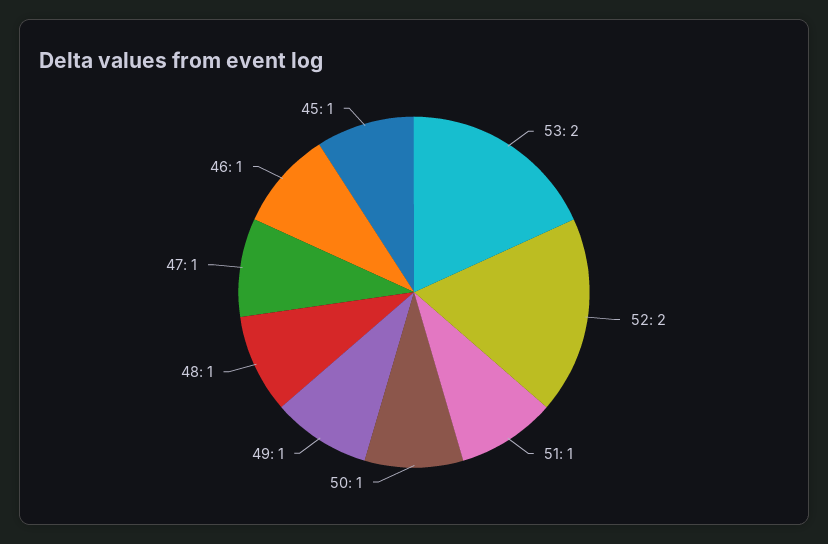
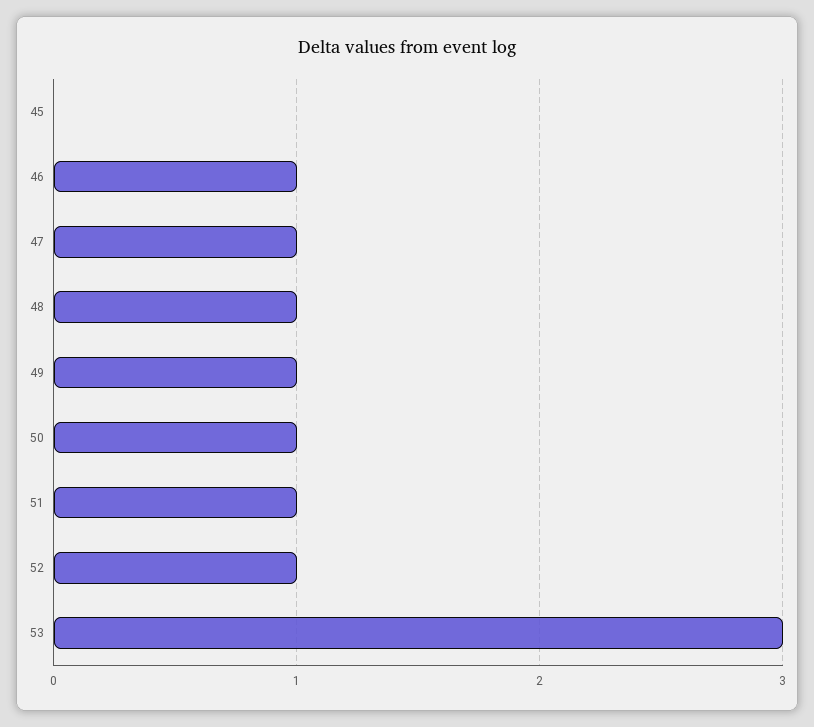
53: 2 -> 3
52: 2 -> 1
45: 1 -> 0

